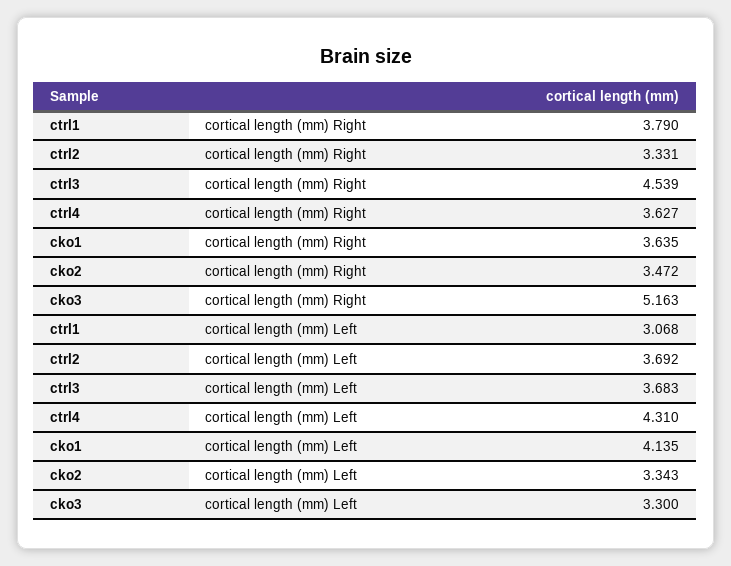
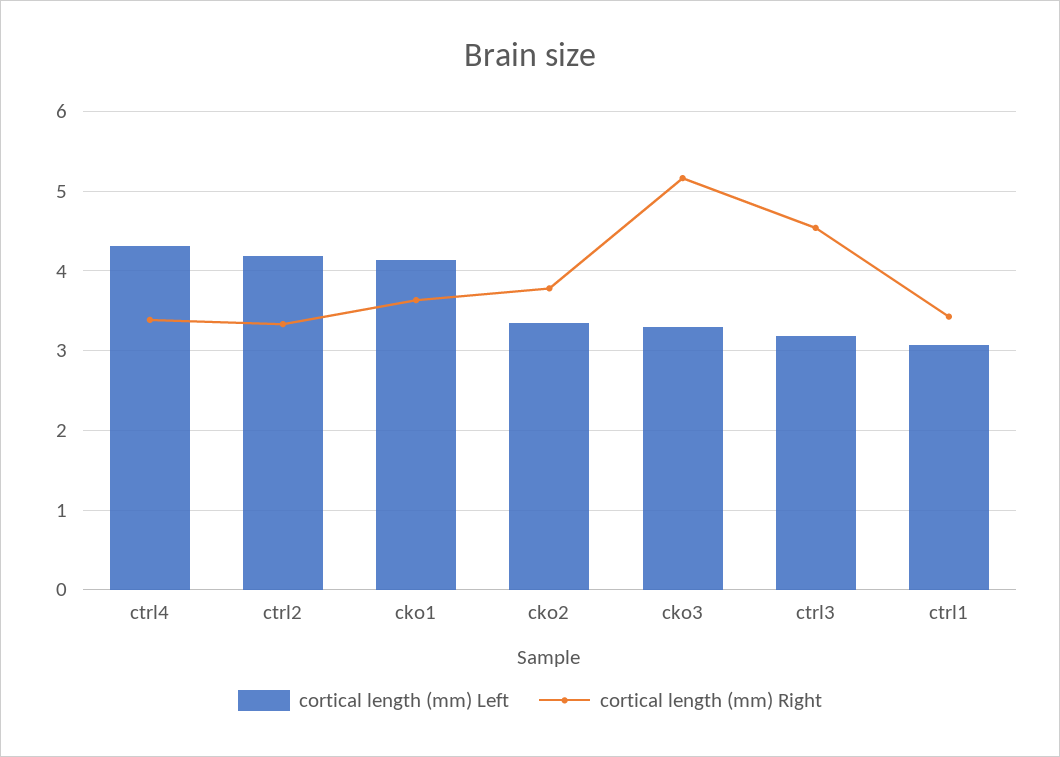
cortical length (mm) Right, ctrl1: 3.79 -> 3.4
cortical length (mm) Right, ctrl4: 3.627 -> 3.4
cortical length (mm) Right, cko2: 3.472 -> 3.8
cortical length (mm) Left, ctrl2: 3.692 -> 4.2
cortical length (mm) Left, ctrl3: 3.683 -> 3.2

